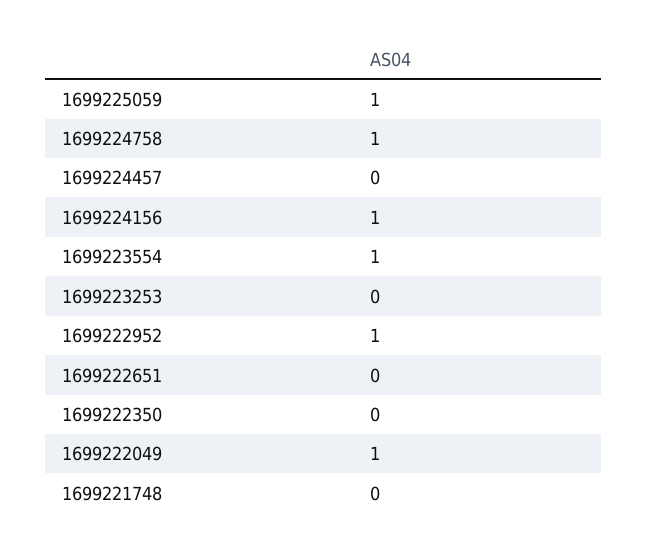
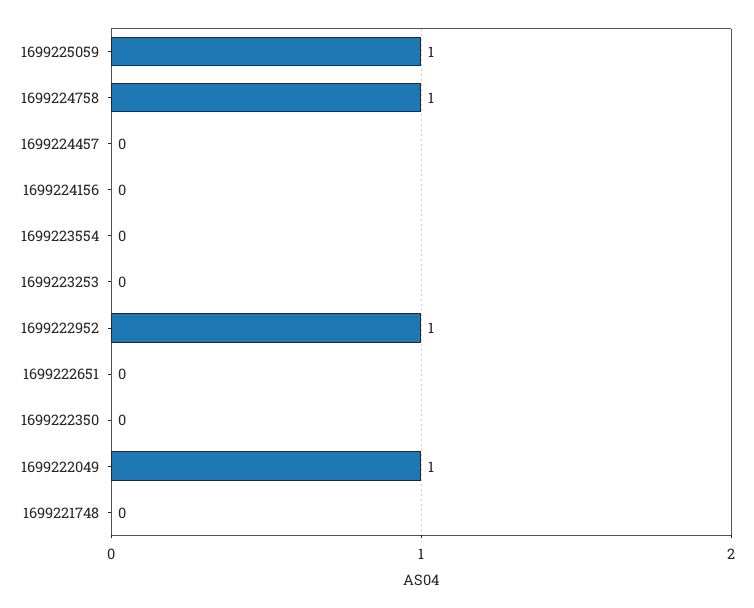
1699224156: 1 -> 0
1699223554: 1 -> 0

